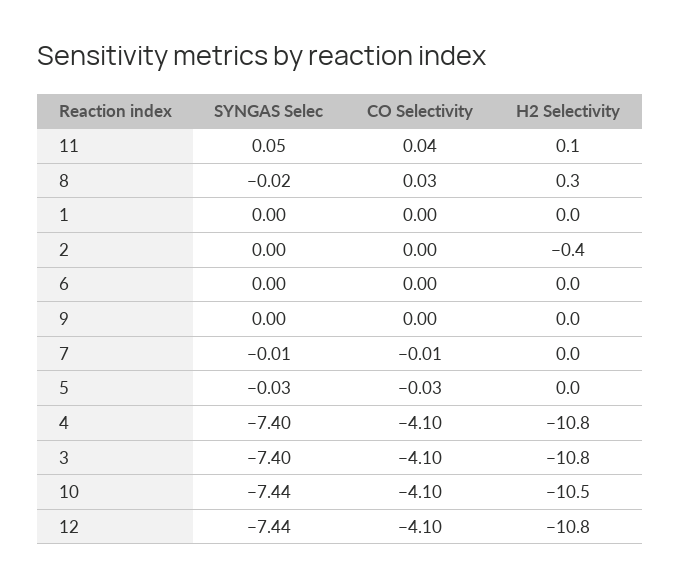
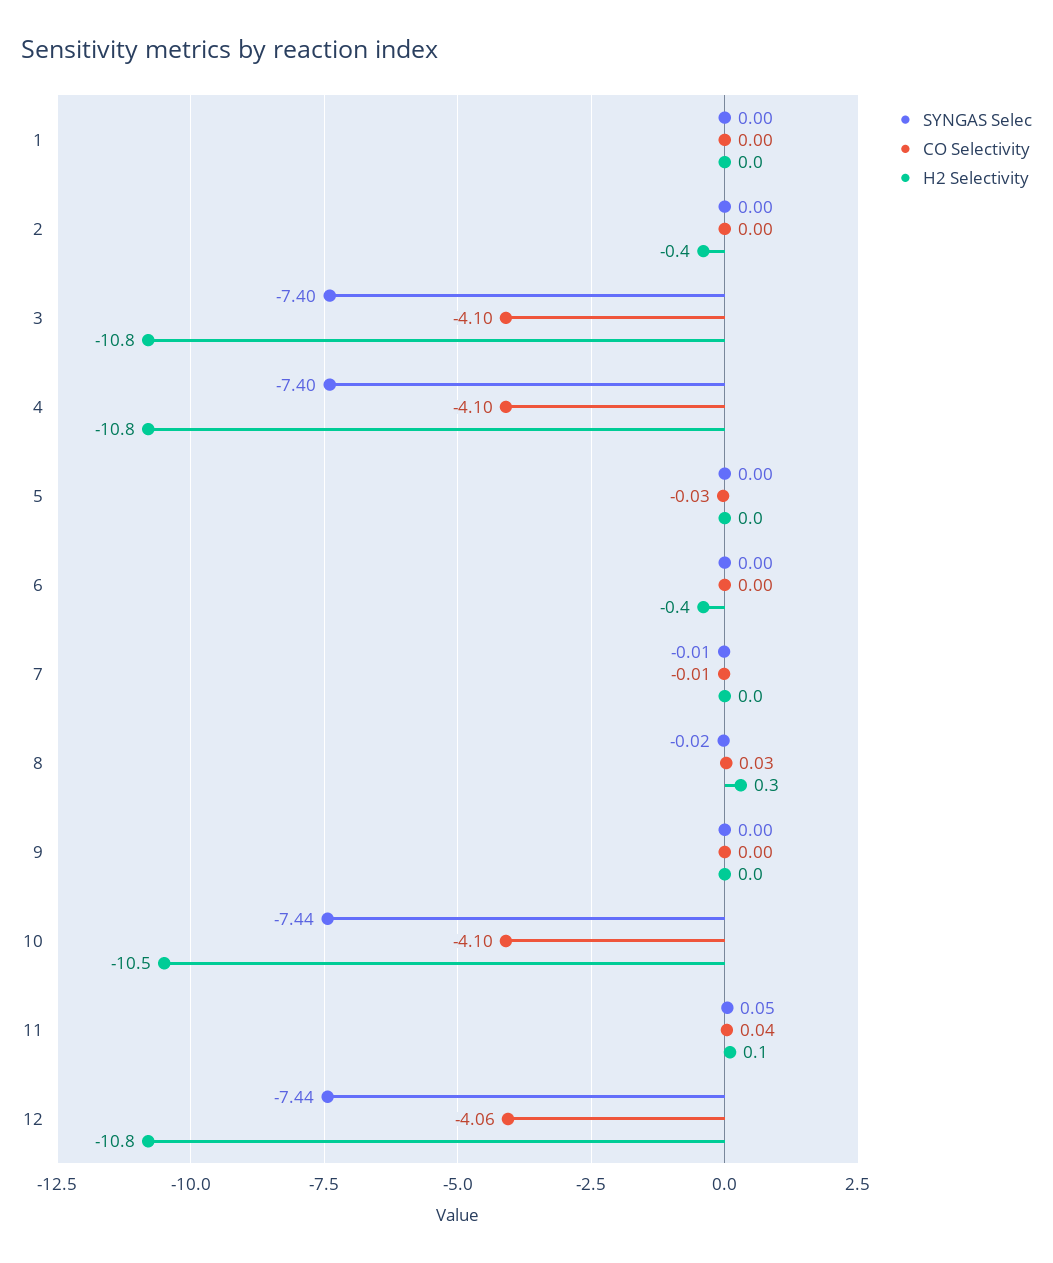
H2 Selectivity, 6: 0 -> -0.4
SYNGAS Selec, 5: -0.03 -> 0
CO Selectivity, 12: -4.1 -> -4.06

